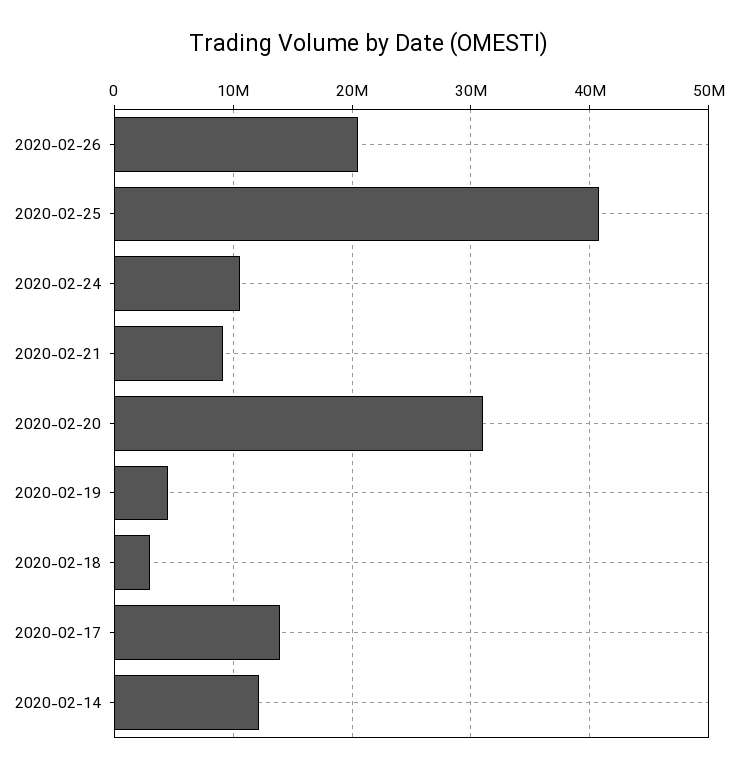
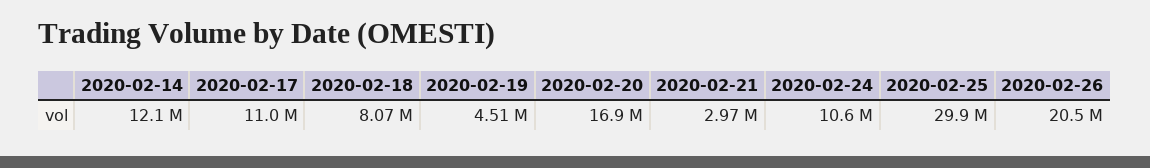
2020-02-25: 41000000 -> 29900000
2020-02-21: 9000000 -> 2970000
2020-02-20: 31000000 -> 16900000
2020-02-18: 3000000 -> 8070000
2020-02-17: 14000000 -> 11000000

